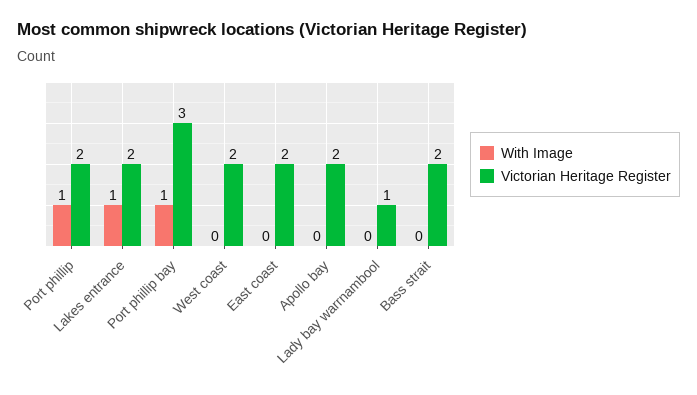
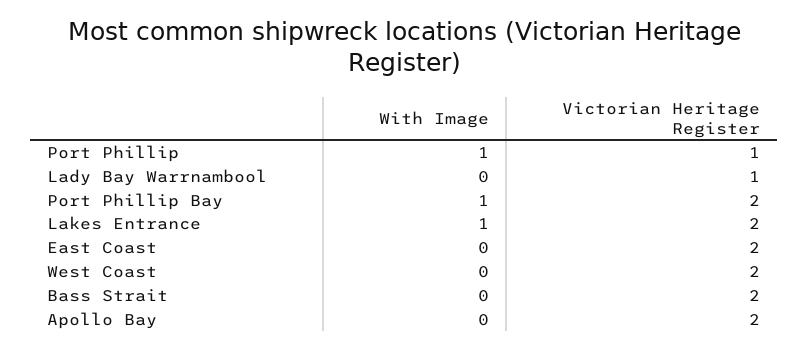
Victorian Heritage Register, Port phillip: 2 -> 1
Victorian Heritage Register, Port phillip bay: 3 -> 2

